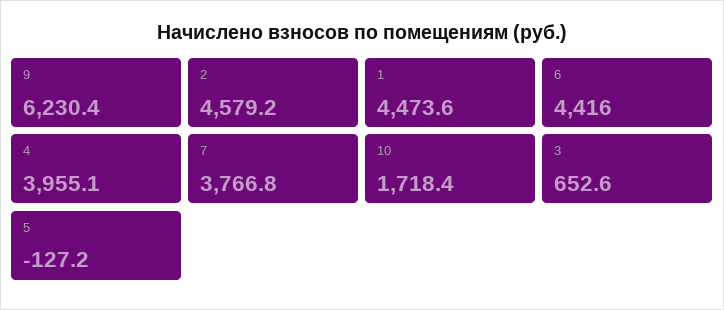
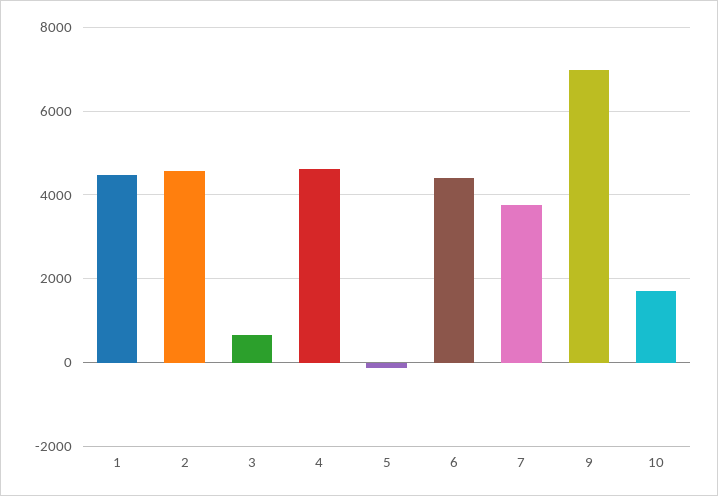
9: 6230.4 -> 7000
4: 3955.1 -> 4600

